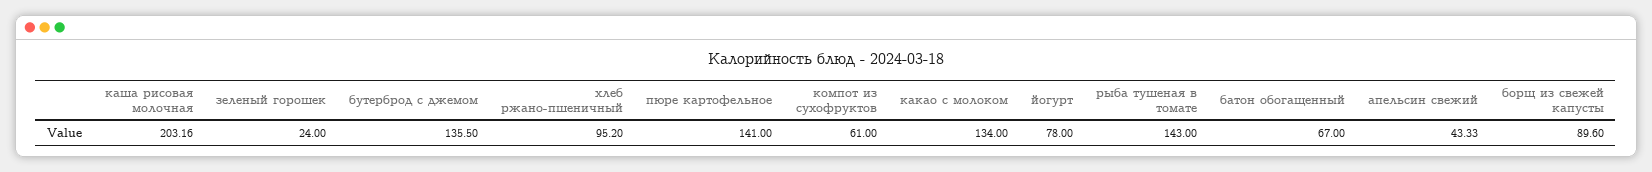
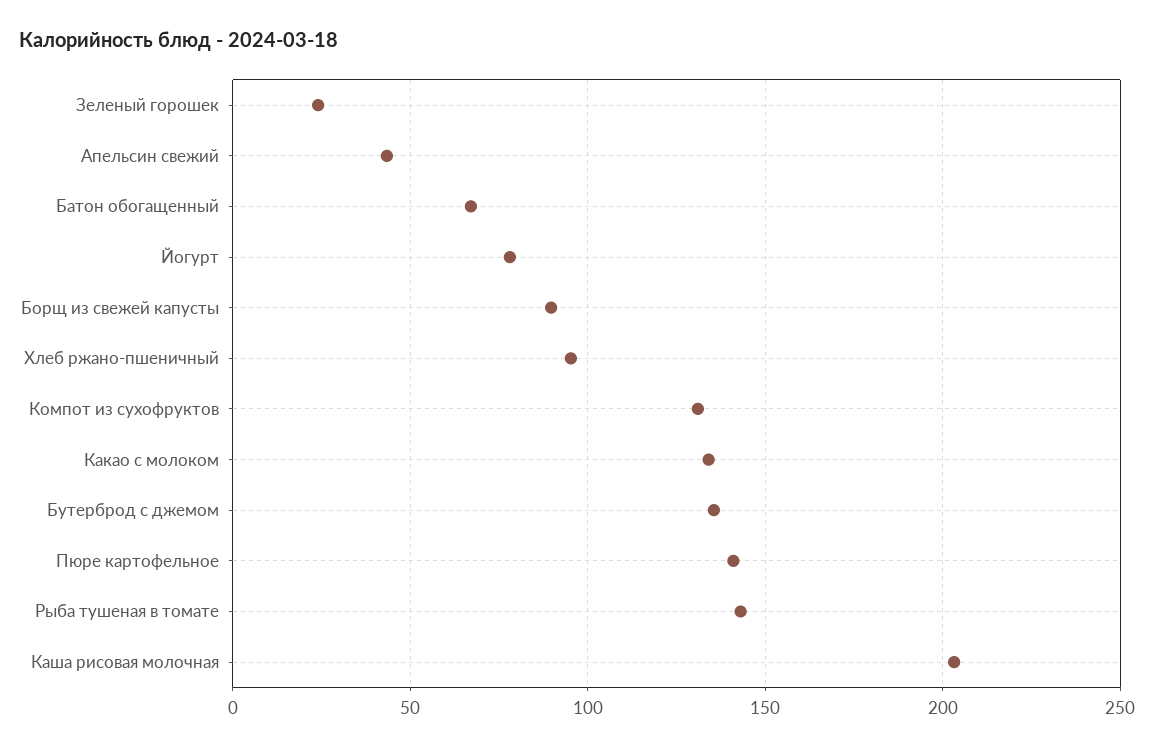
компот из сухофруктов: 61 -> 130

